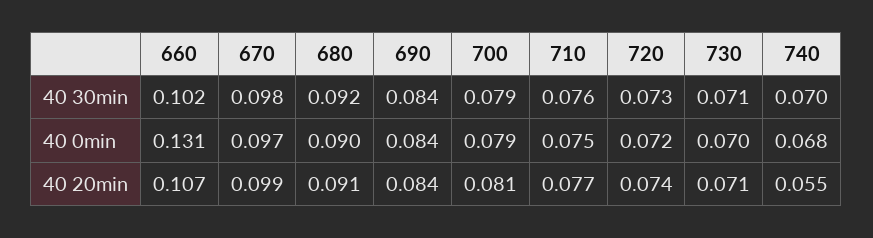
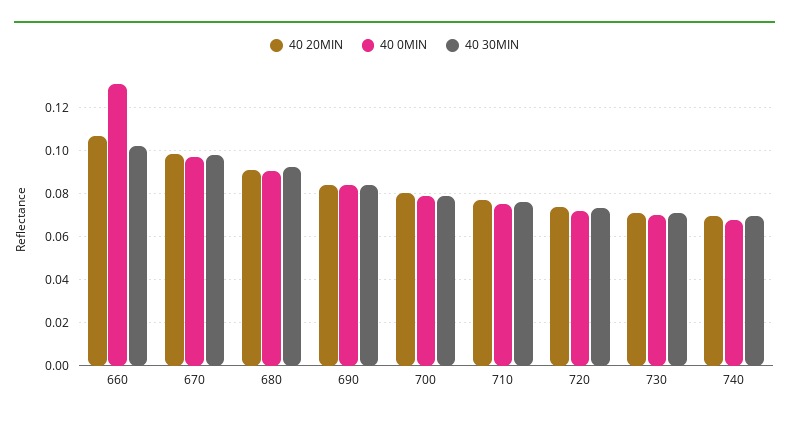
40 20min, 740: 0.055 -> 0.07

